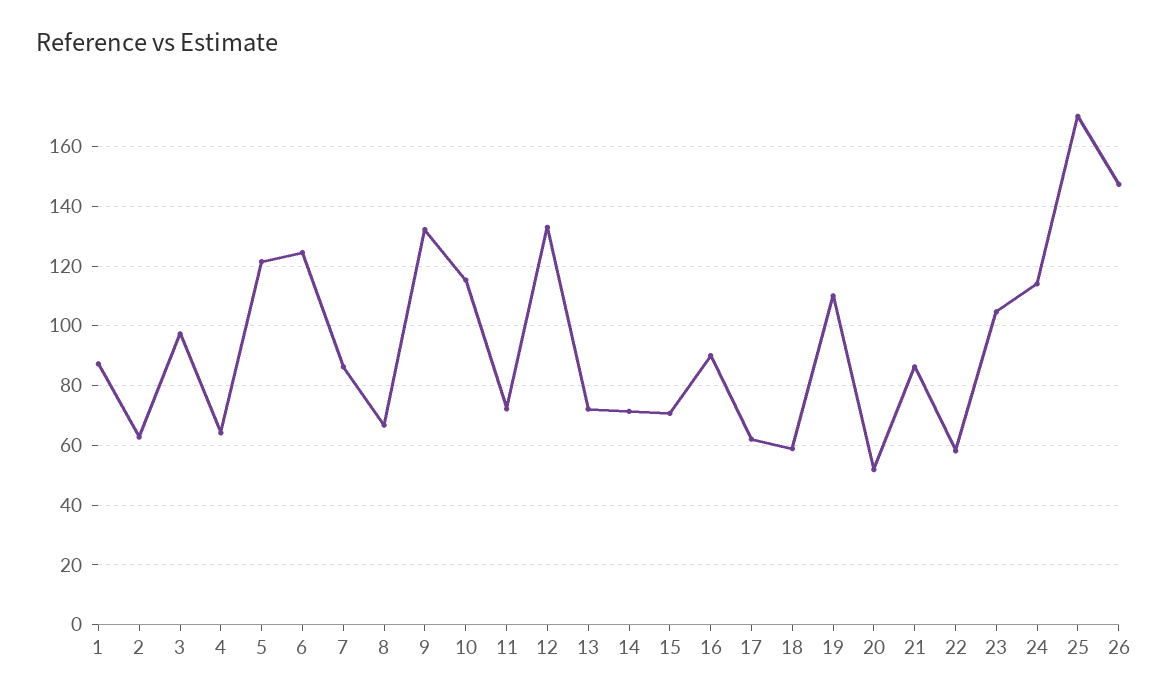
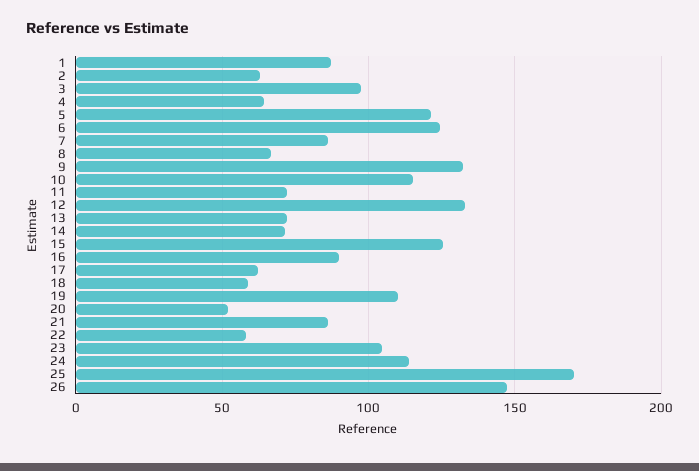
15: 70 -> 125

